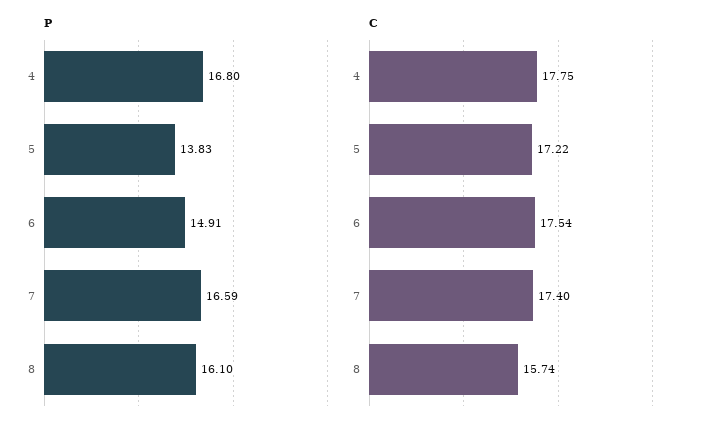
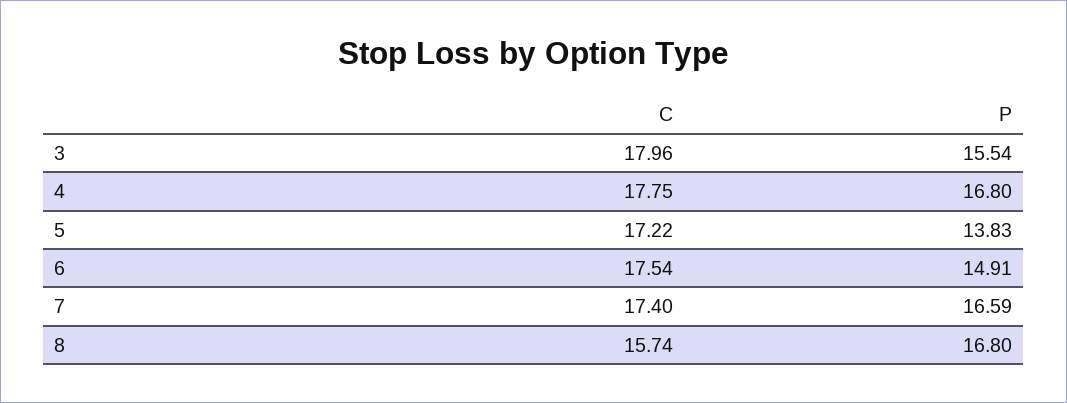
P, 8: 16.1 -> 16.8
C, 3: none -> 17.96
P, 3: none -> 15.54

